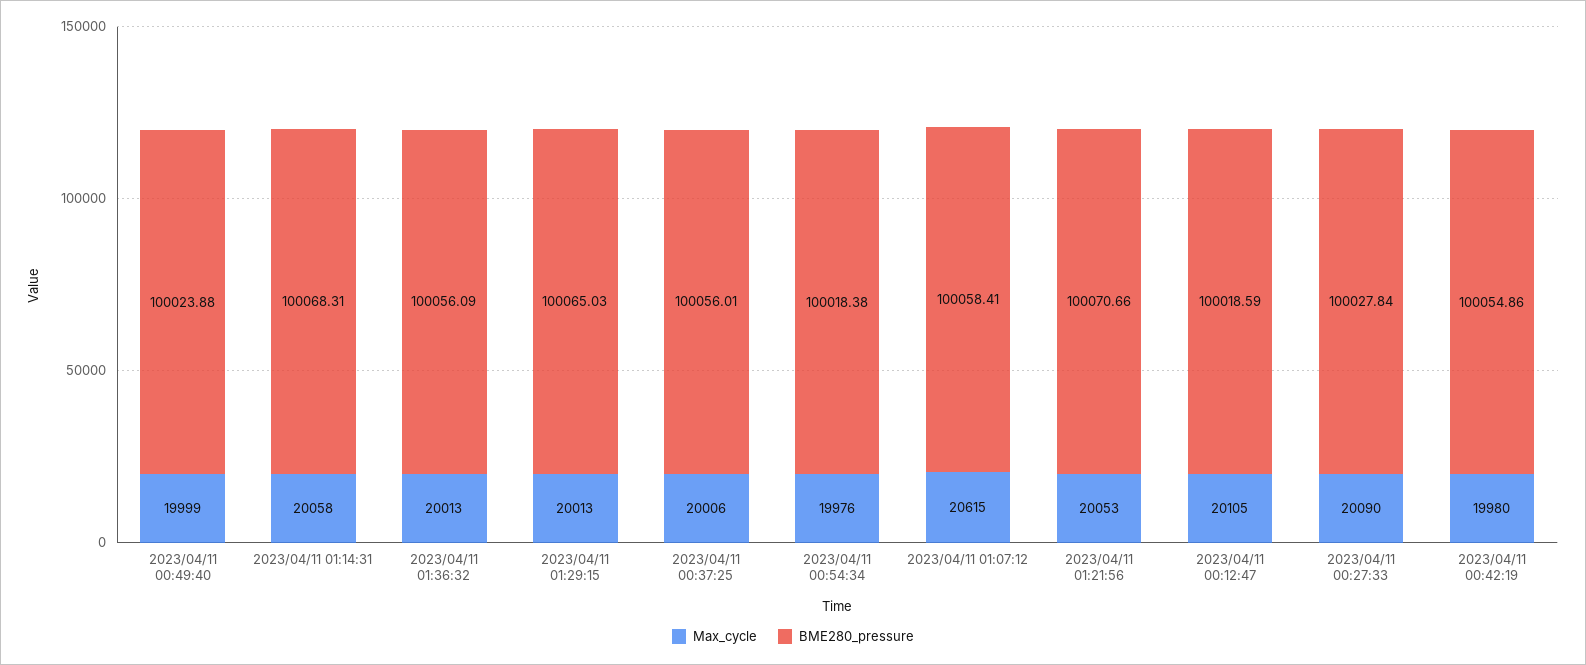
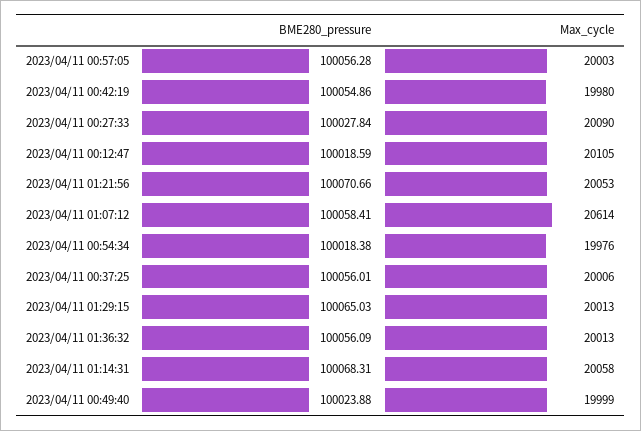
Max_cycle, 2023/04/11 01:07:12: 20615 -> 20614
BME280_pressure, 2023/04/11 00:57:05: none -> 100056.28
Max_cycle, 2023/04/11 00:57:05: none -> 20003

